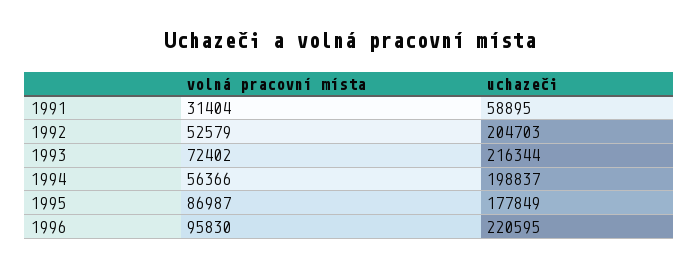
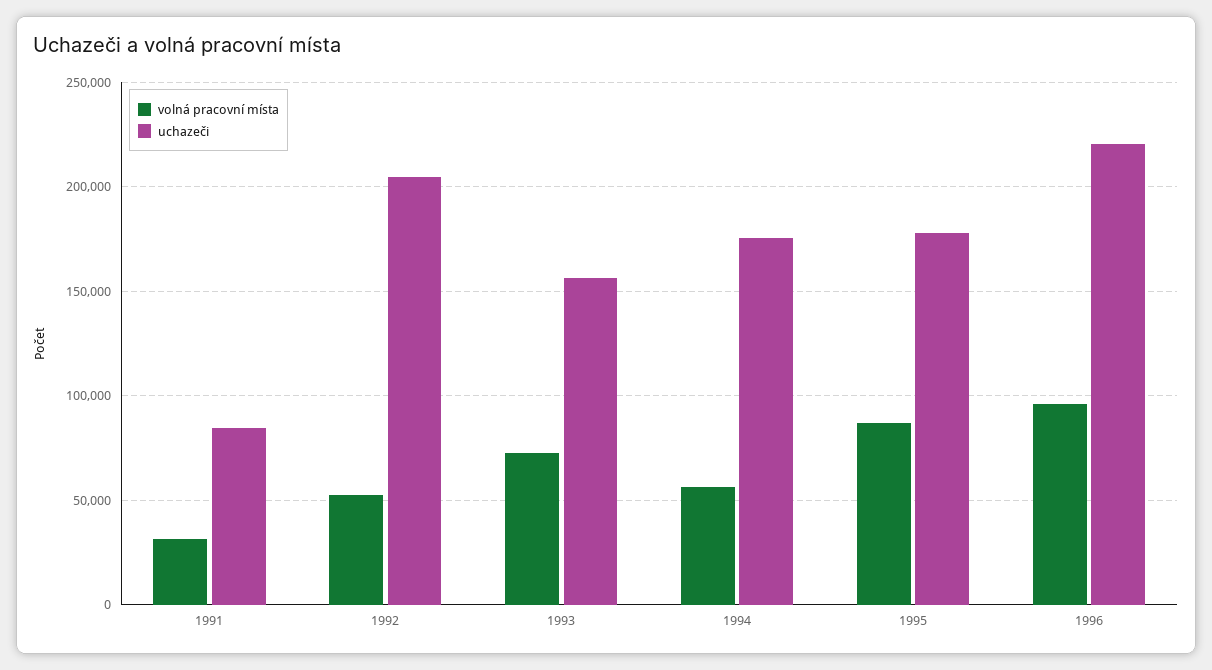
uchazeči, 1991: 58895 -> 85000
uchazeči, 1993: 216344 -> 155000
uchazeči, 1994: 198837 -> 175000

